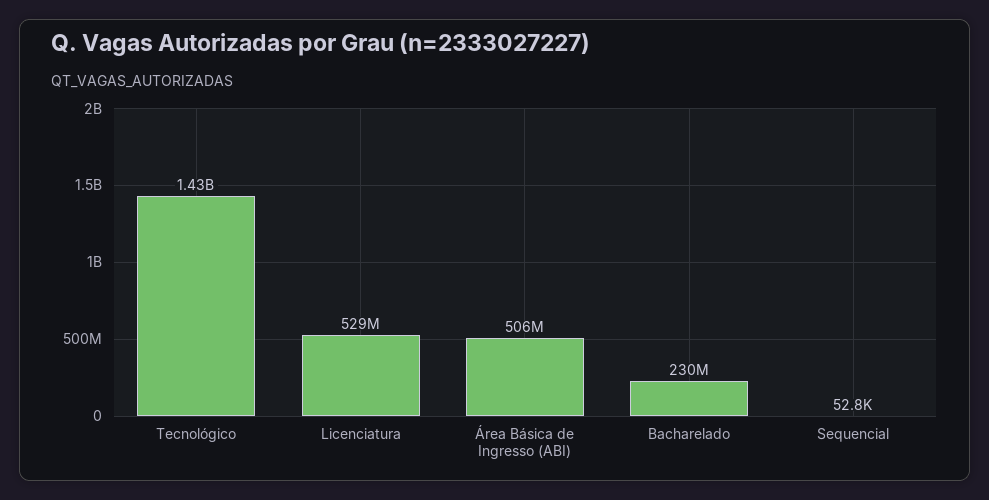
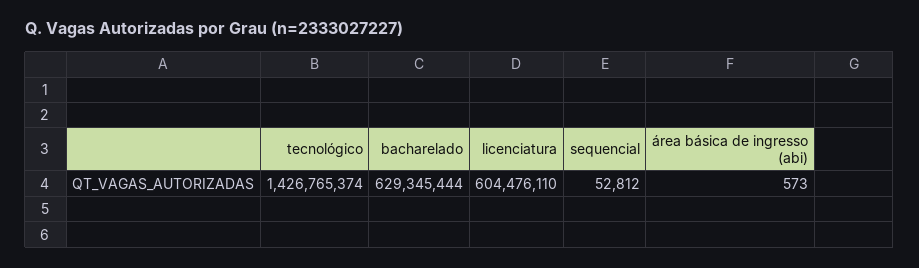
Licenciatura: 529000000 -> 604476110
Área Básica de Ingresso (ABI): 506000000 -> 573
Bacharelado: 230000000 -> 629345444

